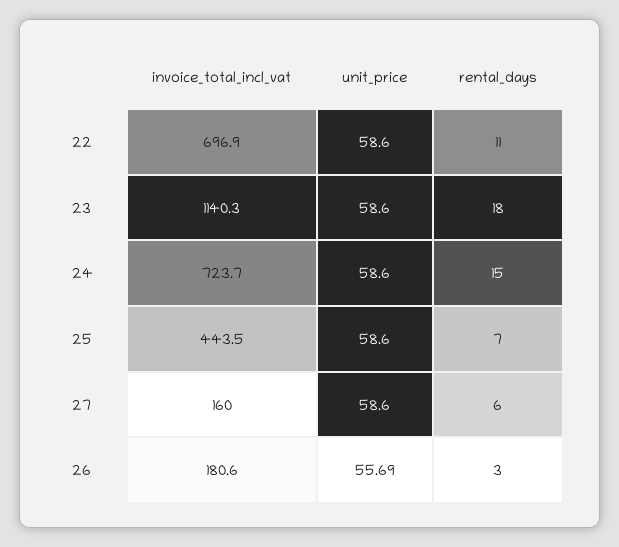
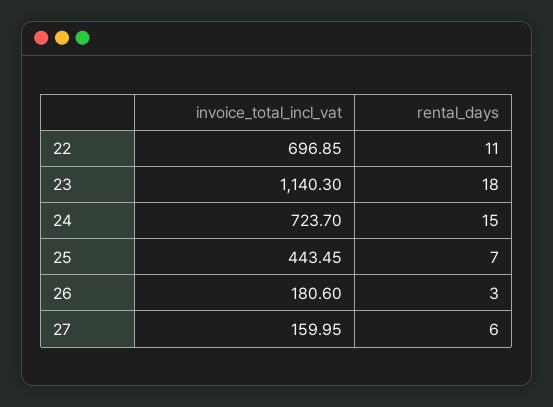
unit_price, 22: 58.6 -> none
unit_price, 23: 58.6 -> none
unit_price, 24: 58.6 -> none
unit_price, 25: 58.6 -> none
unit_price, 27: 58.6 -> none
unit_price, 26: 55.69 -> none

